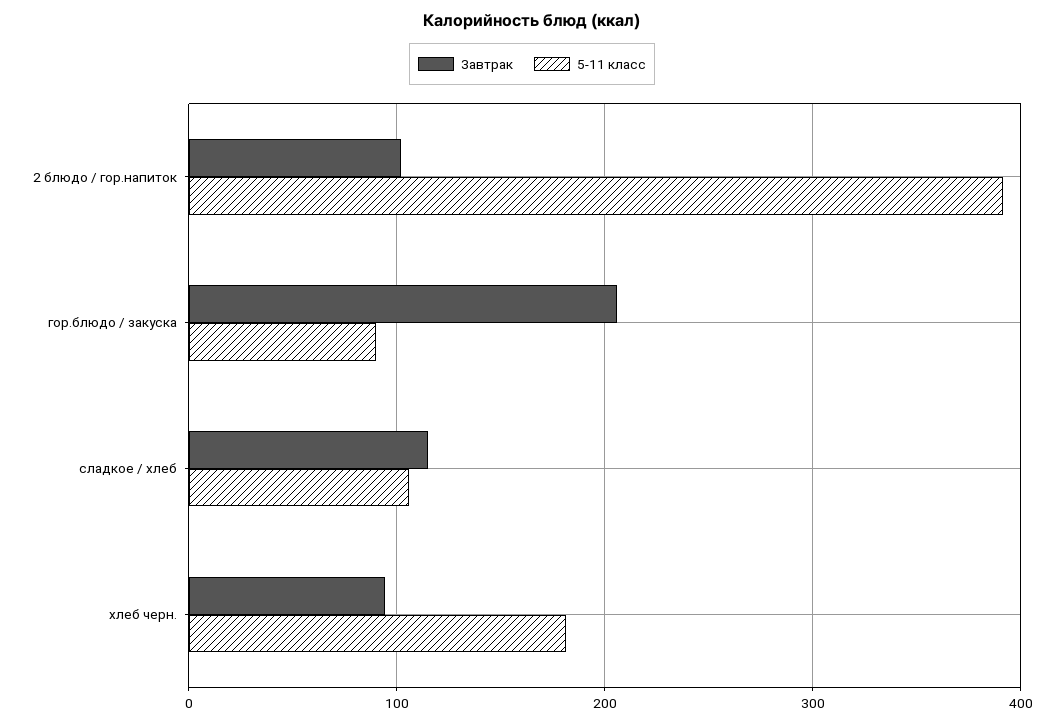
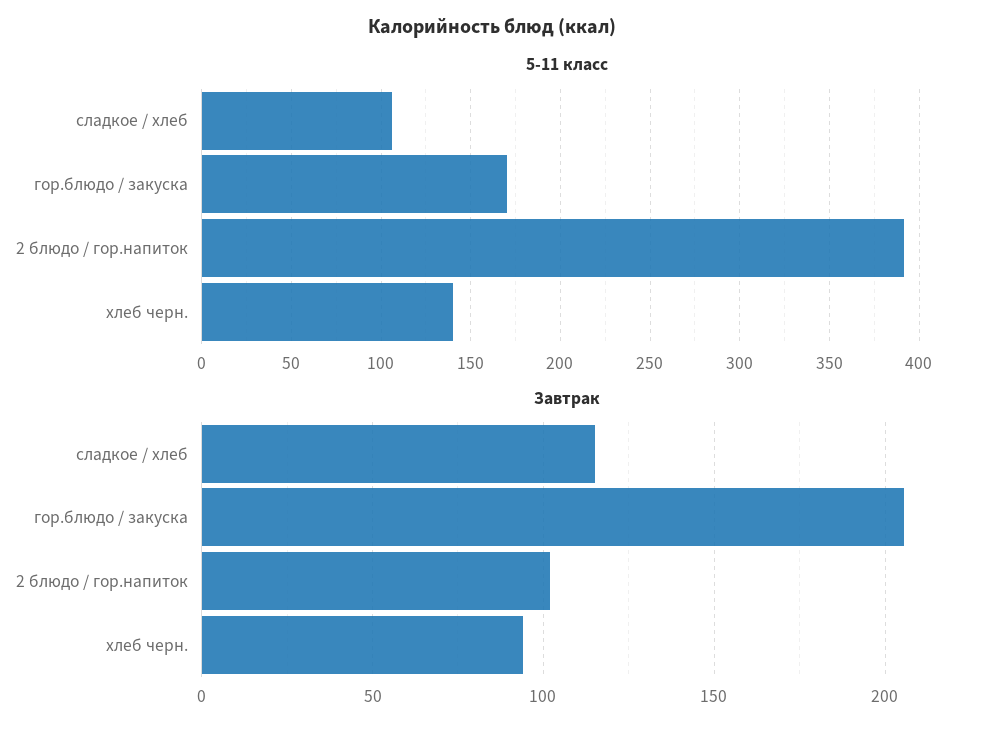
5-11 класс, гор.блюдо / закуска: 90 -> 170
5-11 класс, хлеб черн.: 180 -> 140

